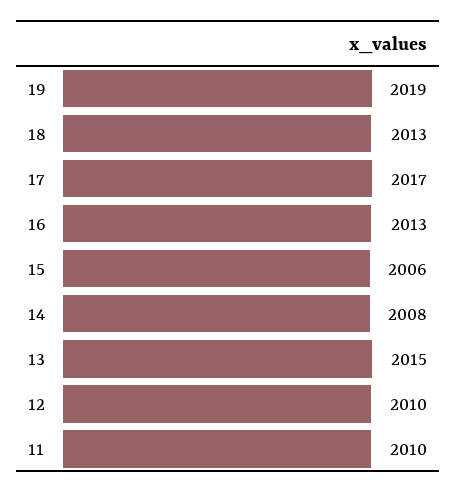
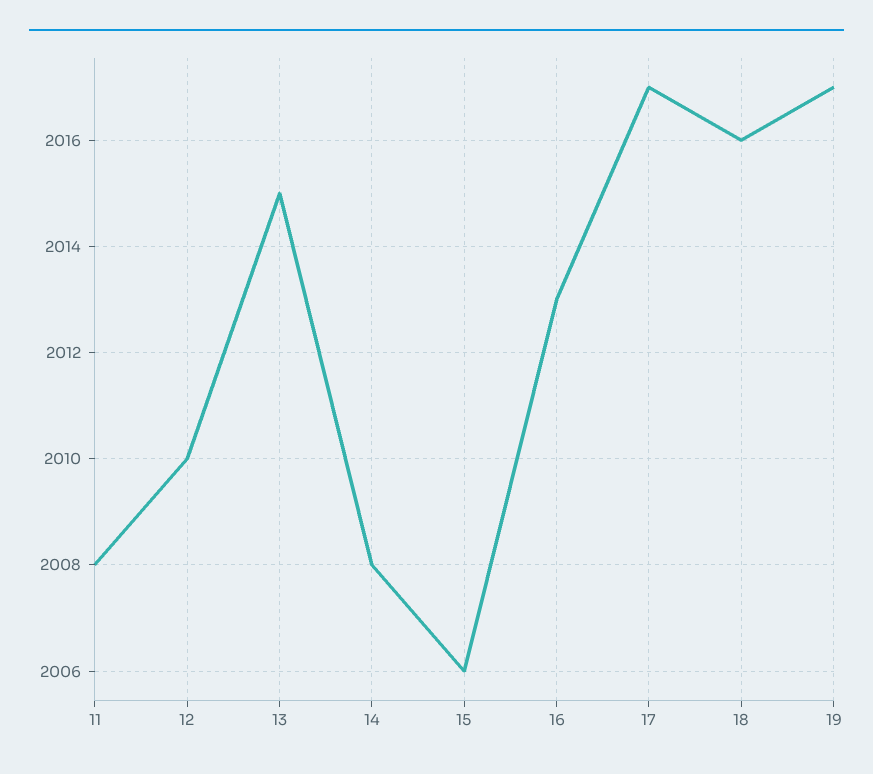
19: 2019 -> 2017
18: 2013 -> 2016
11: 2010 -> 2008

